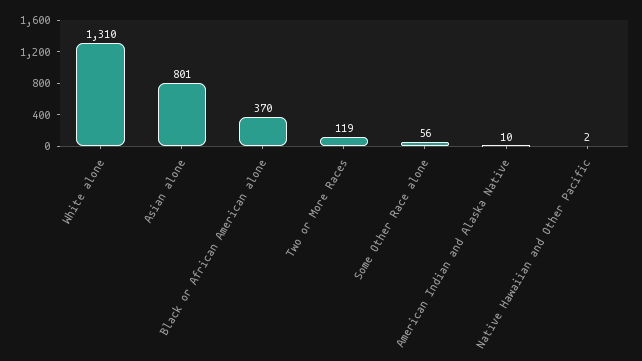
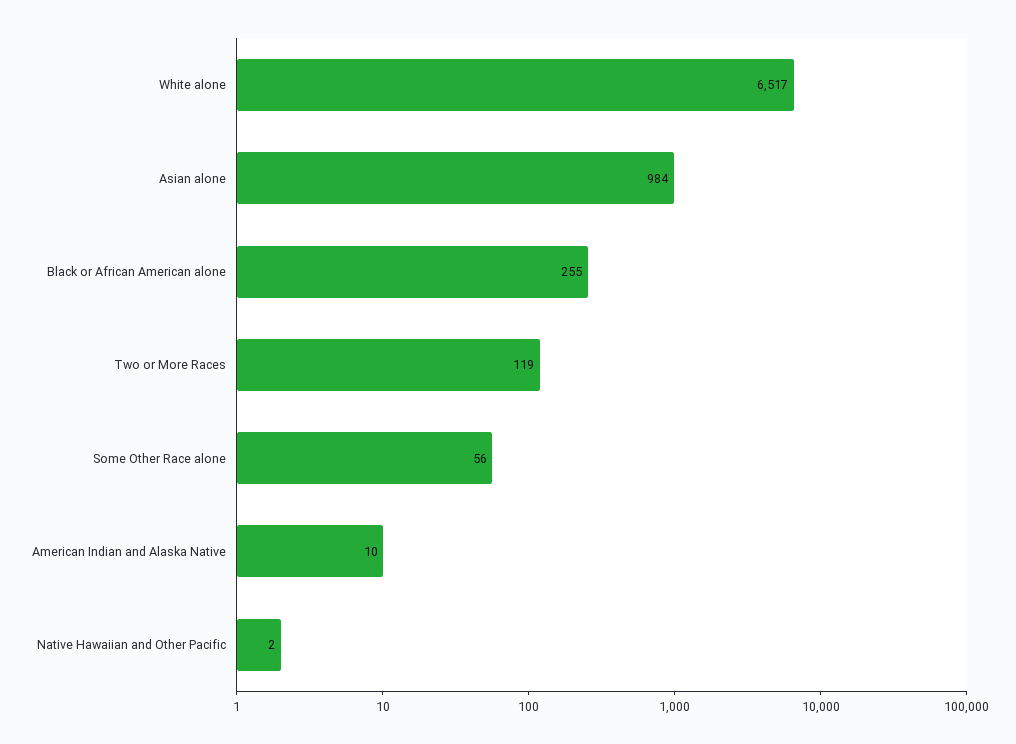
White alone: 1310 -> 6517
Asian alone: 801 -> 984
Black or African American alone: 370 -> 255

